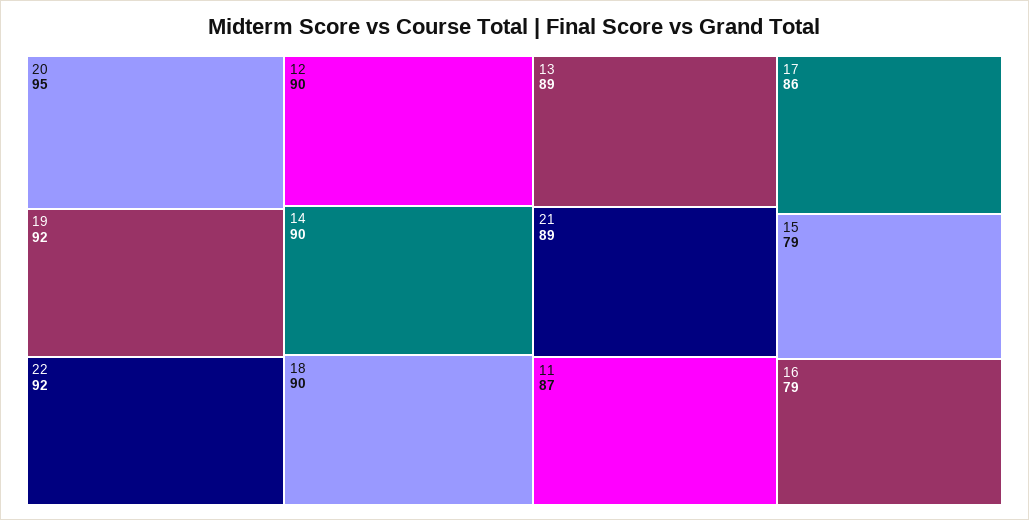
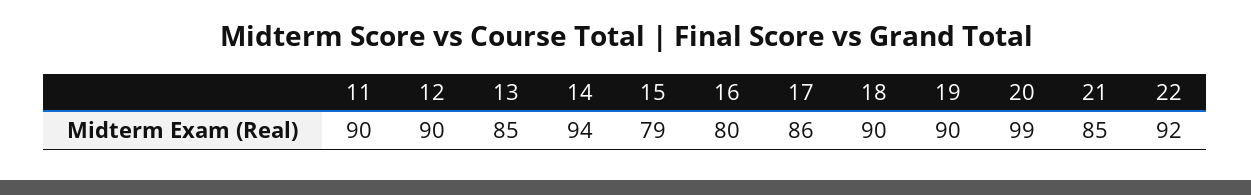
20: 95 -> 99
19: 92 -> 90
14: 90 -> 94
13: 89 -> 85
21: 89 -> 85
11: 87 -> 90
16: 79 -> 80

